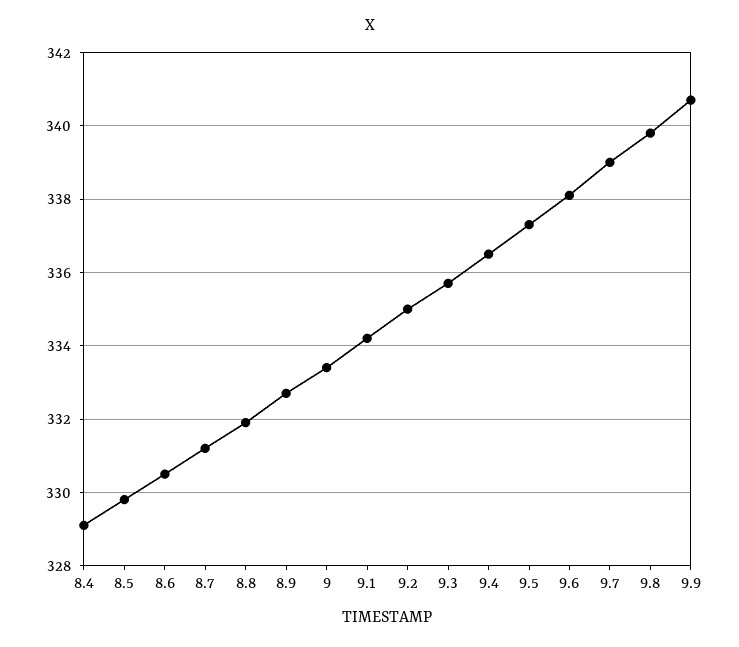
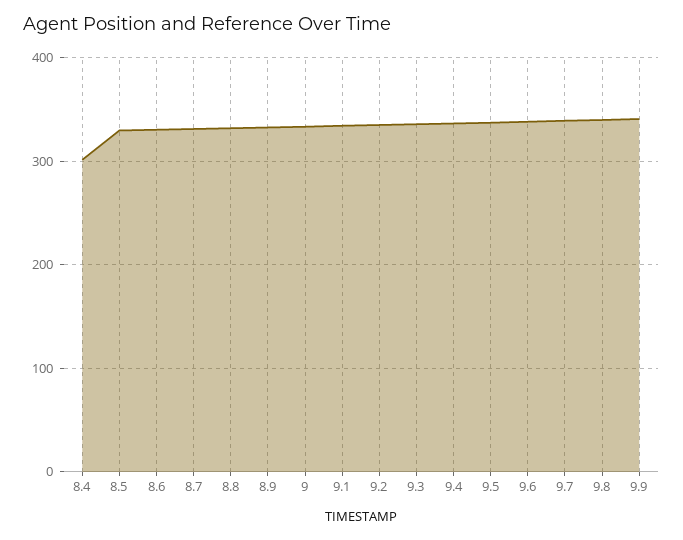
8.4: 329 -> 300

